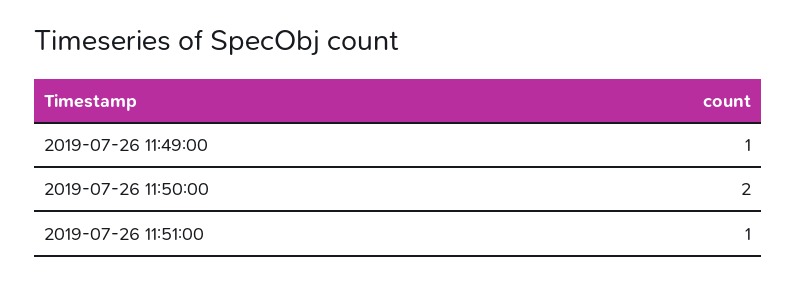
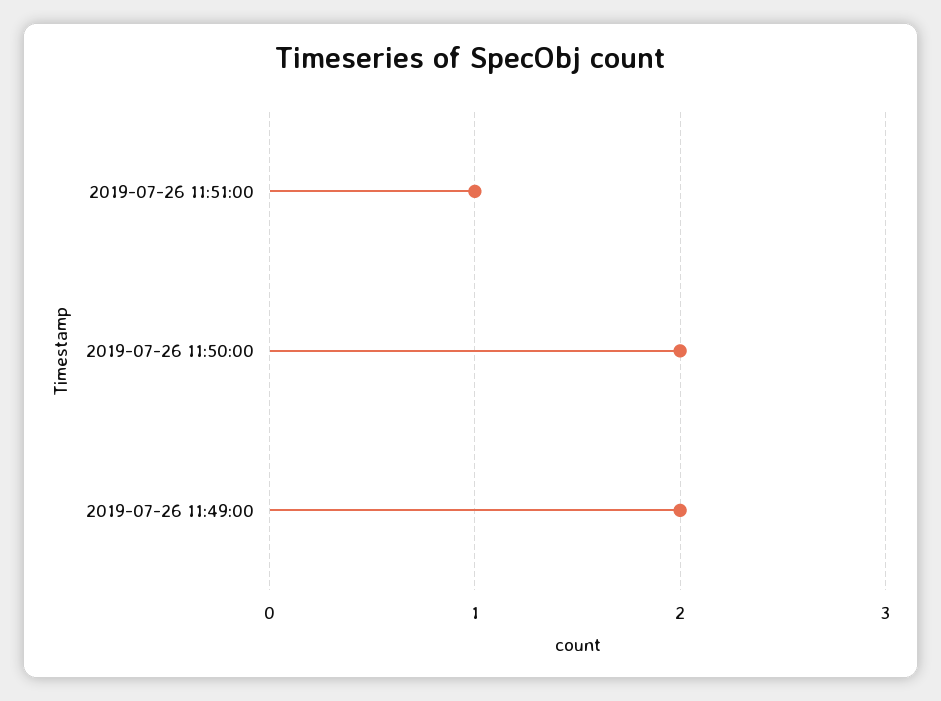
2019-07-26 11:49:00: 1 -> 2

